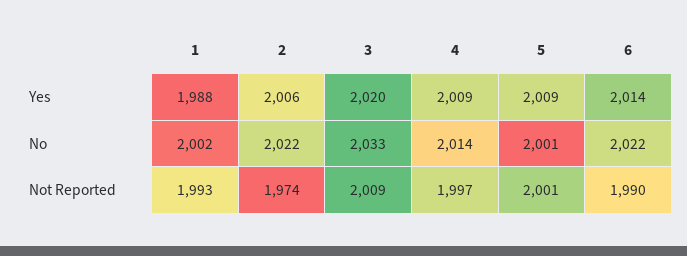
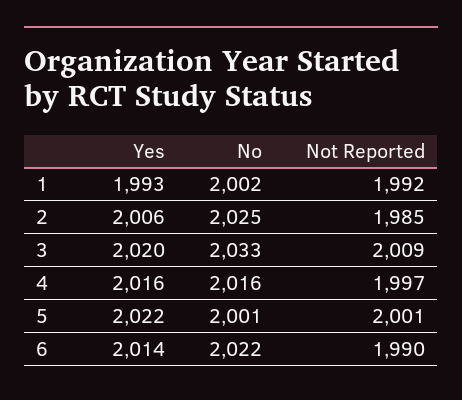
1, Yes: 1988 -> 1993
4, Yes: 2009 -> 2016
5, Yes: 2009 -> 2022
2, No: 2022 -> 2025
4, No: 2014 -> 2016
1, Not Reported: 1993 -> 1992
2, Not Reported: 1974 -> 1985

